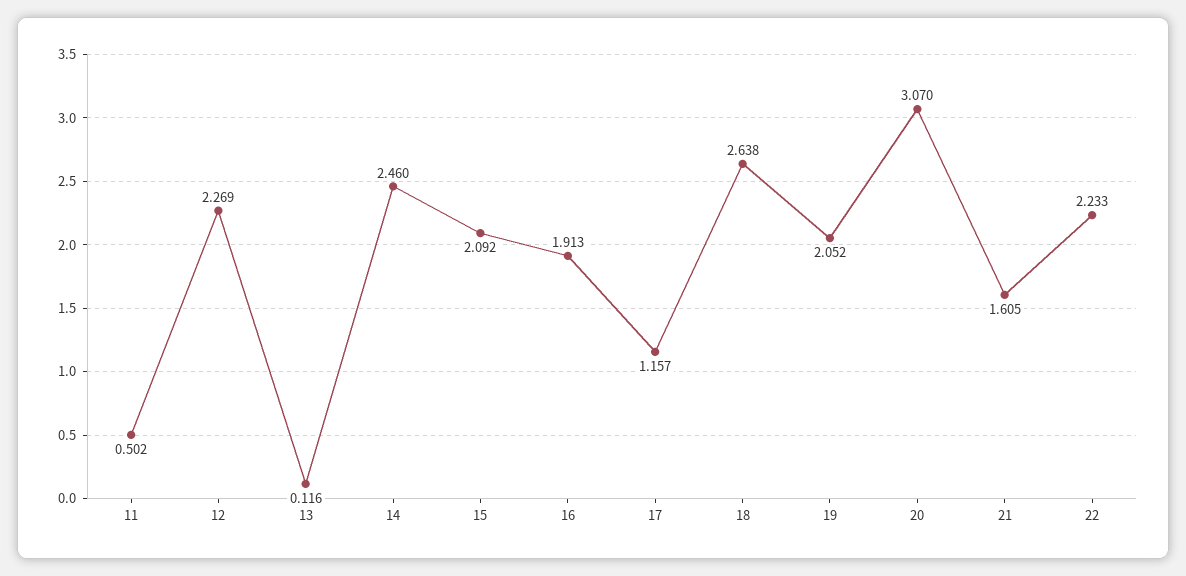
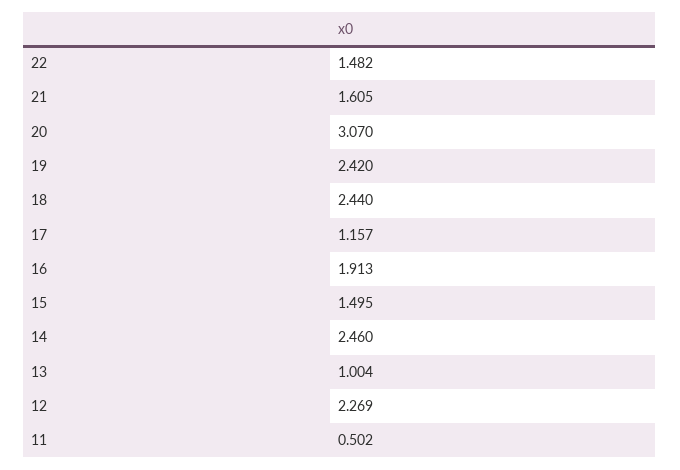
13: 0.116 -> 1.004
15: 2.092 -> 1.495
18: 2.638 -> 2.44
19: 2.052 -> 2.42
22: 2.233 -> 1.482

